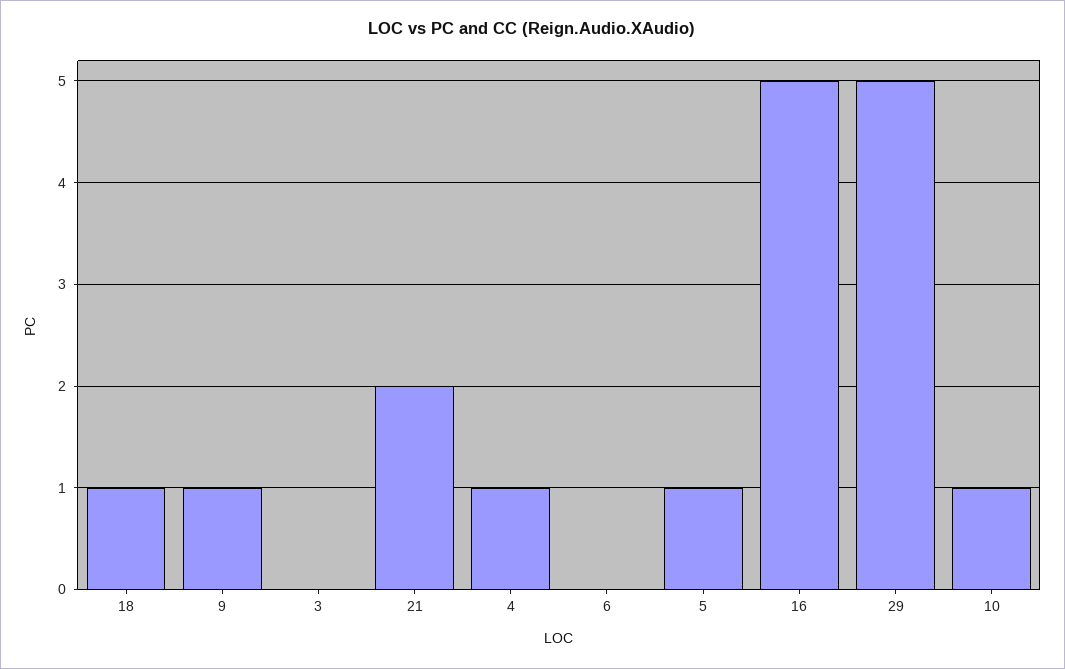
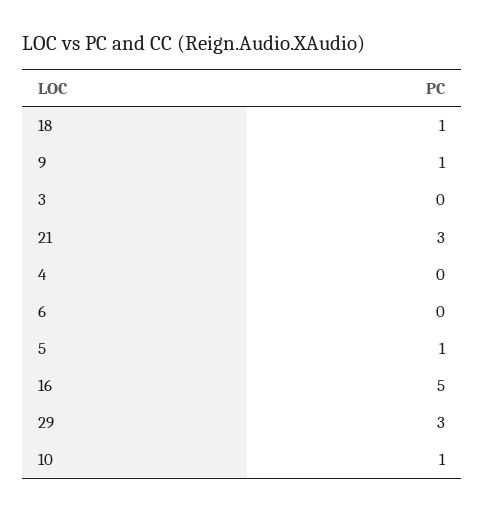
21: 2 -> 3
4: 1 -> 0
29: 5 -> 3

